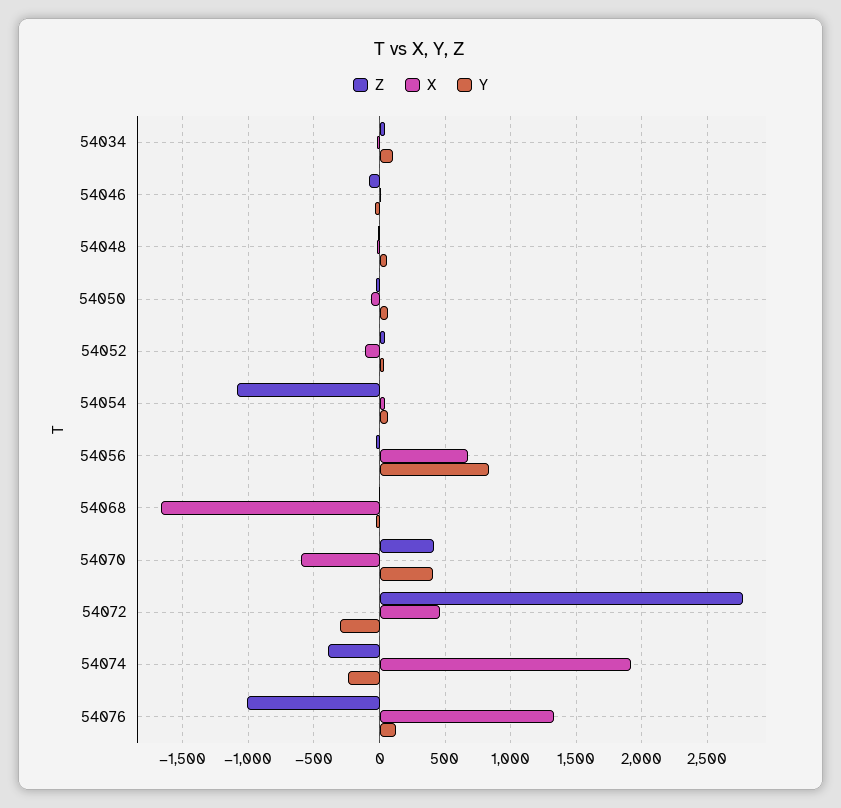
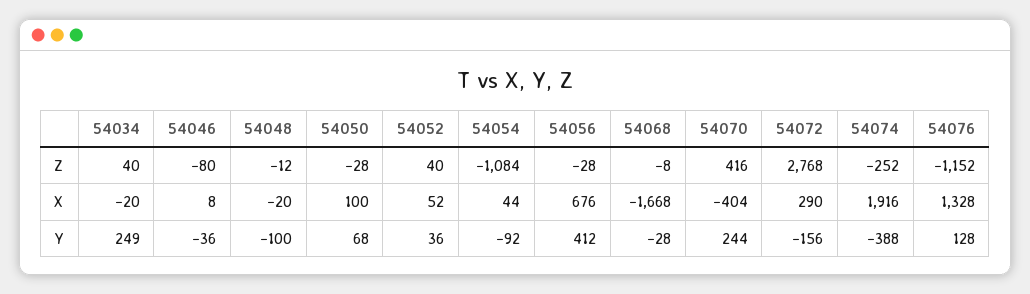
Y, 54034: 100 -> 249
Y, 54048: 50 -> -100
X, 54050: -50 -> 100
X, 54052: -100 -> 52
Y, 54054: 50 -> -92
Y, 54056: 850 -> 412
X, 54070: -600 -> -404
Y, 54070: 400 -> 244
X, 54072: 450 -> 290
Y, 54072: -300 -> -156
Z, 54074: -400 -> -252
Y, 54074: -250 -> -388
Z, 54076: -1000 -> -1152

